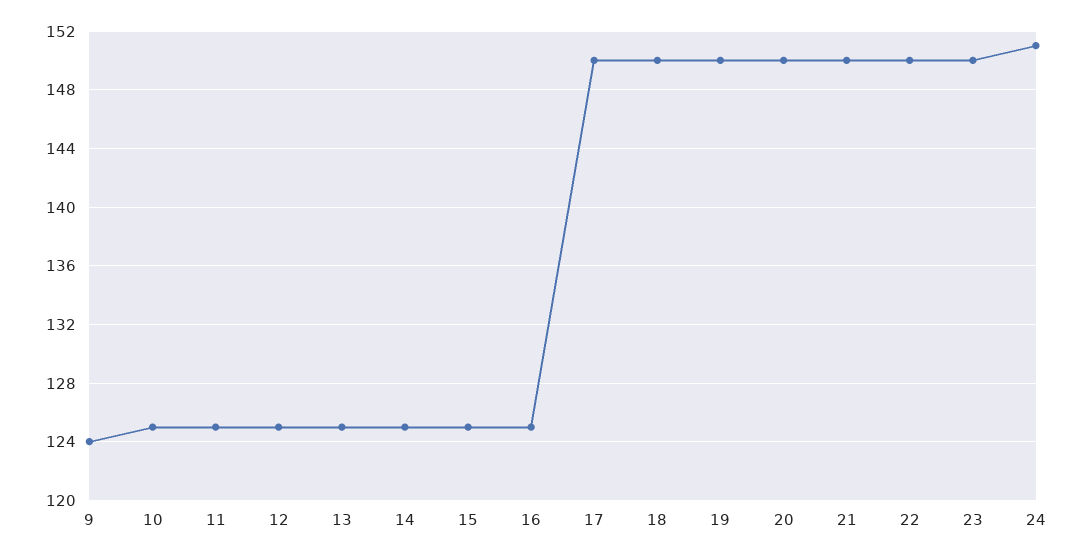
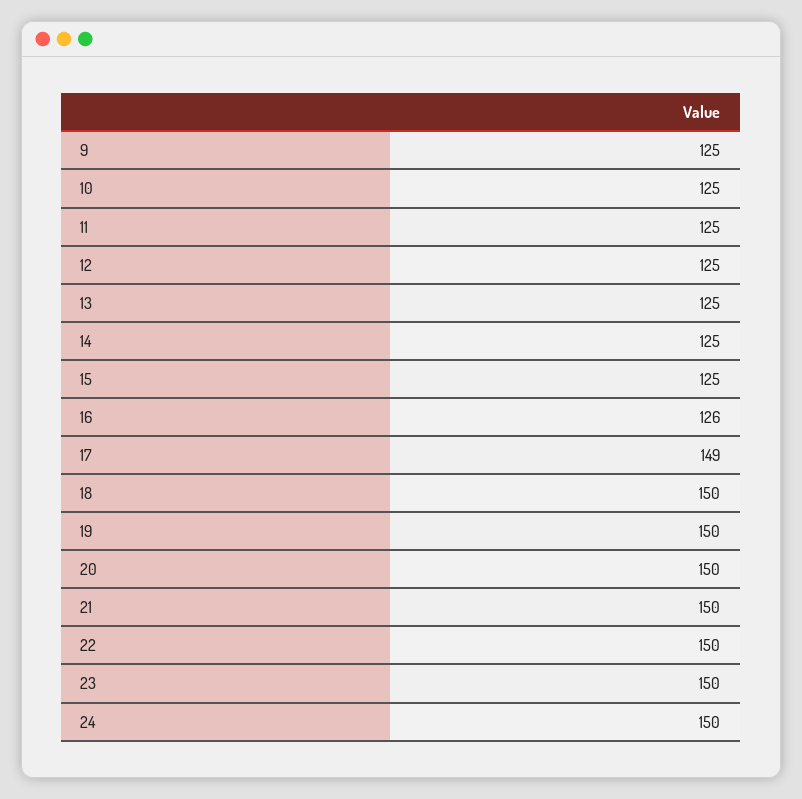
9: 124 -> 125
16: 125 -> 126
17: 150 -> 149
24: 151 -> 150

